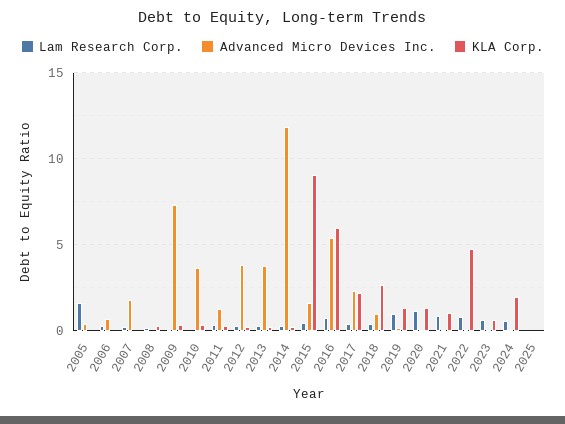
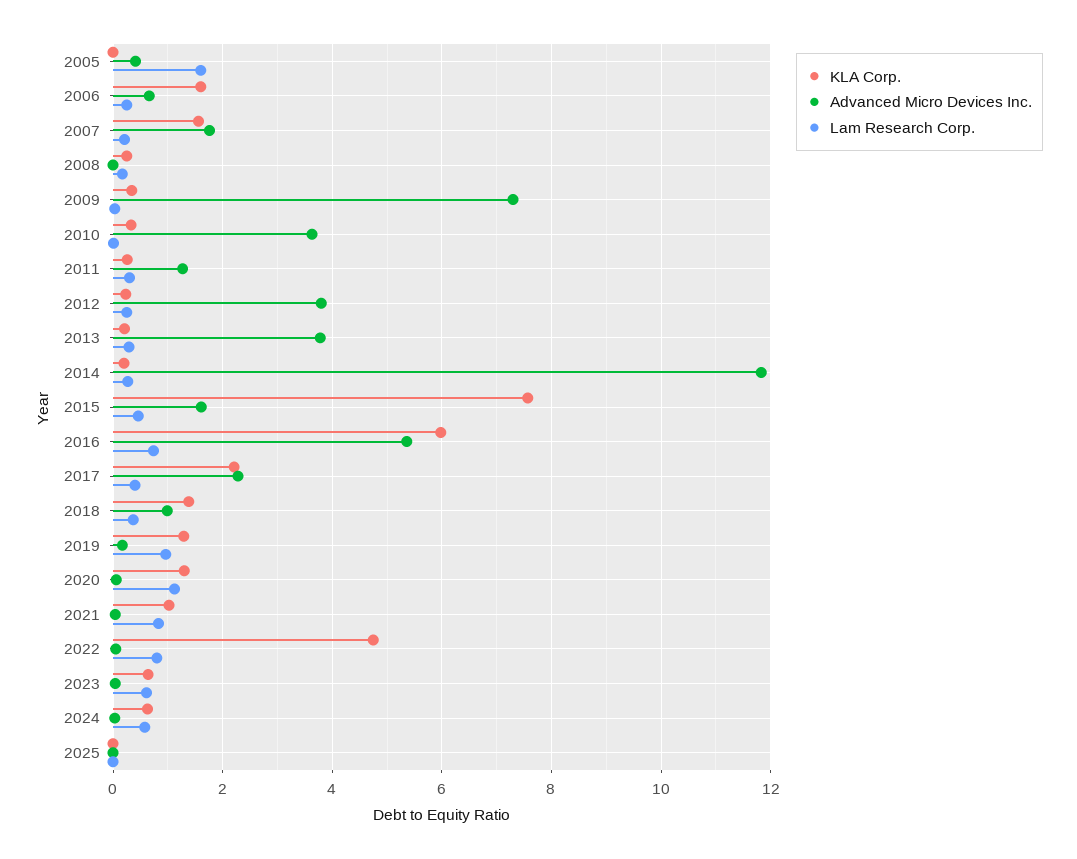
KLA Corp., 2006: 0 -> 1.6
KLA Corp., 2007: 0 -> 1.6
KLA Corp., 2015: 9 -> 7.6
KLA Corp., 2018: 2.5 -> 1.4
KLA Corp., 2024: 2 -> 0.6

